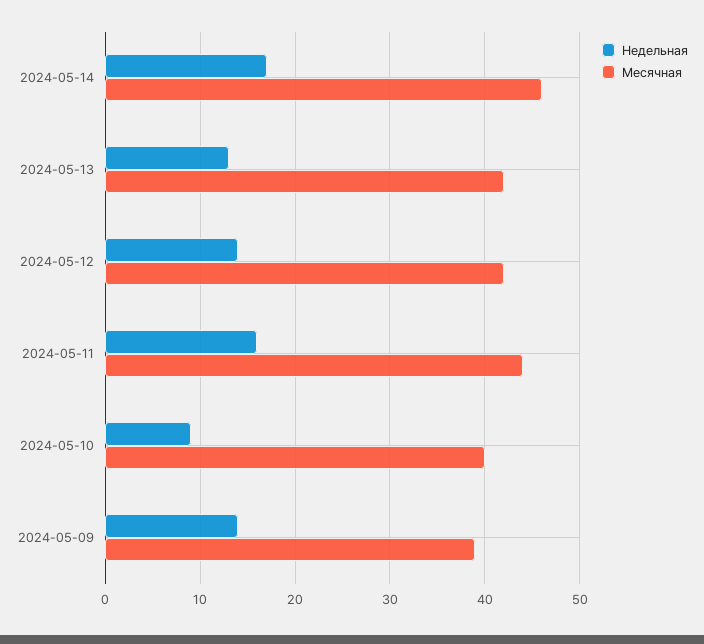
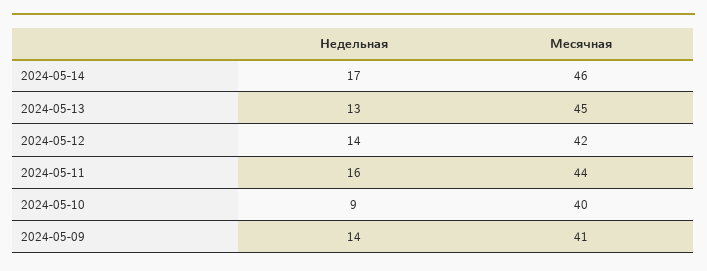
Месячная, 2024-05-13: 42 -> 45
Месячная, 2024-05-09: 39 -> 41

